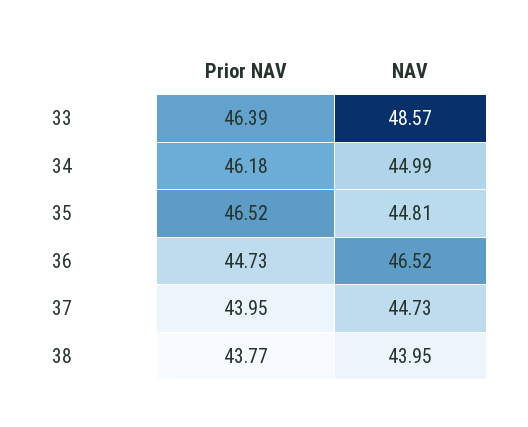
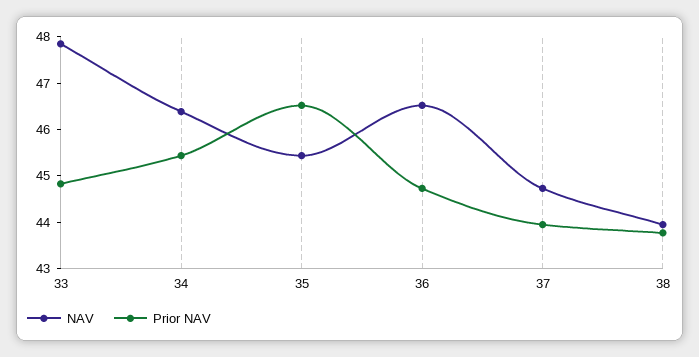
Prior NAV, 33: 46.39 -> 44.8
NAV, 33: 48.57 -> 47.8
Prior NAV, 34: 46.18 -> 45.4
NAV, 34: 44.99 -> 46.4
NAV, 35: 44.81 -> 45.4

